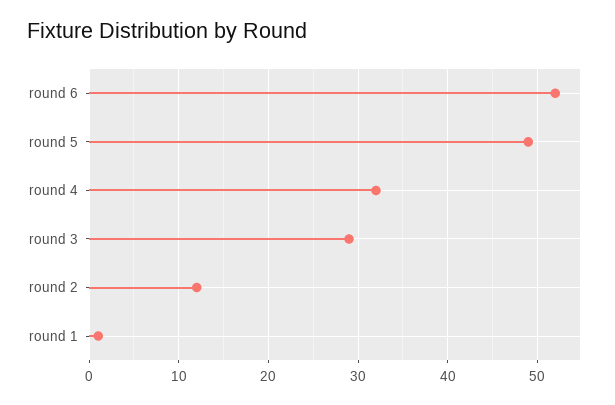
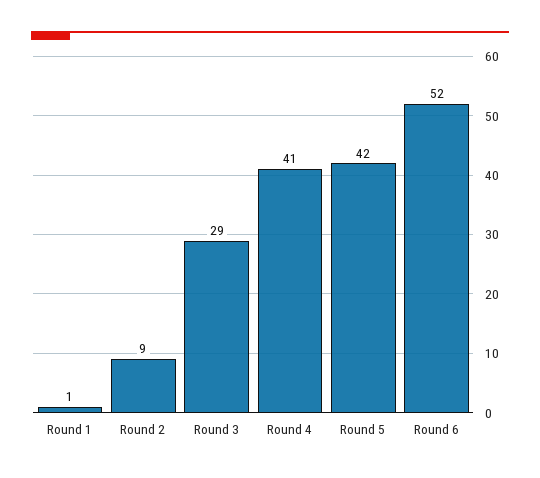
round 5: 49 -> 42
round 4: 32 -> 41
round 2: 12 -> 9

